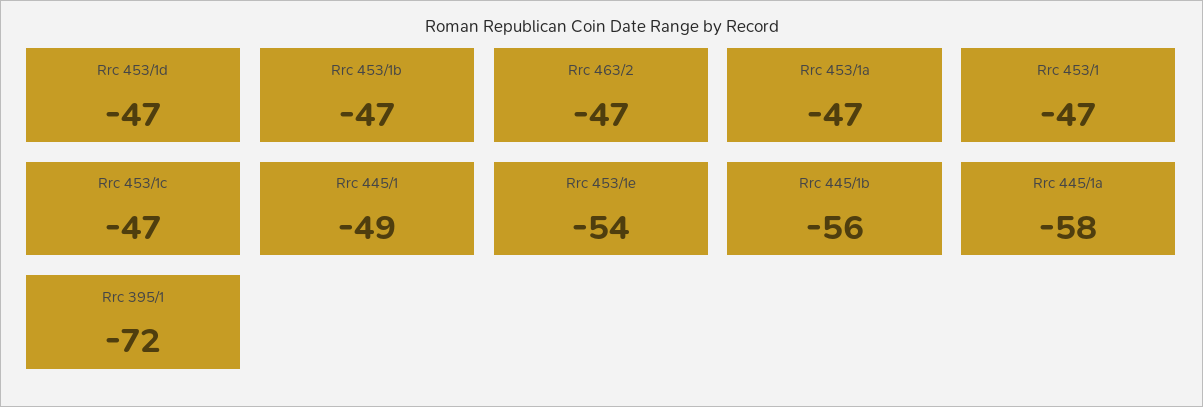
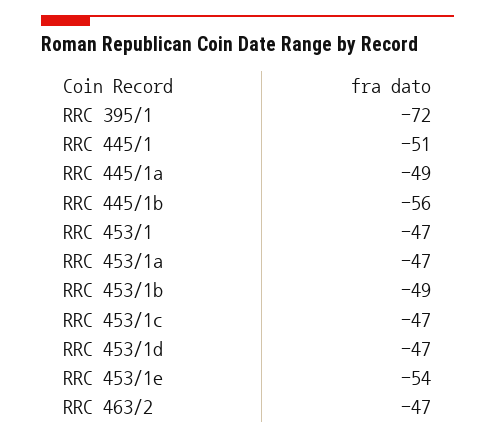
Rrc 453/1b: -47 -> -49
Rrc 445/1: -49 -> -51
Rrc 445/1a: -58 -> -49

